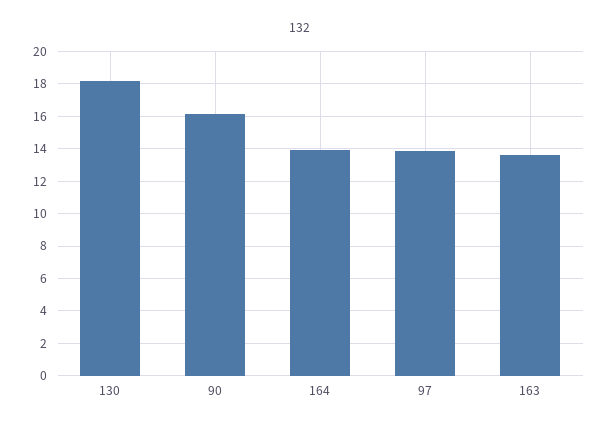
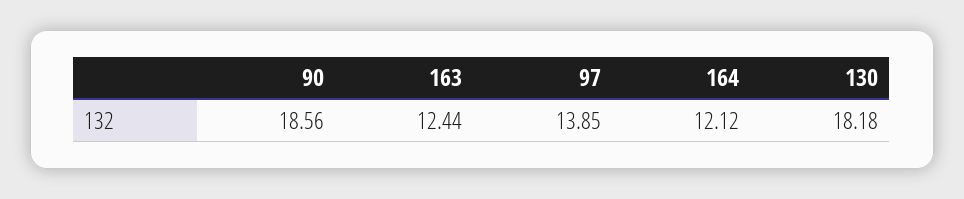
90: 16 -> 18.56
164: 14 -> 12.12
163: 13.5 -> 12.44

